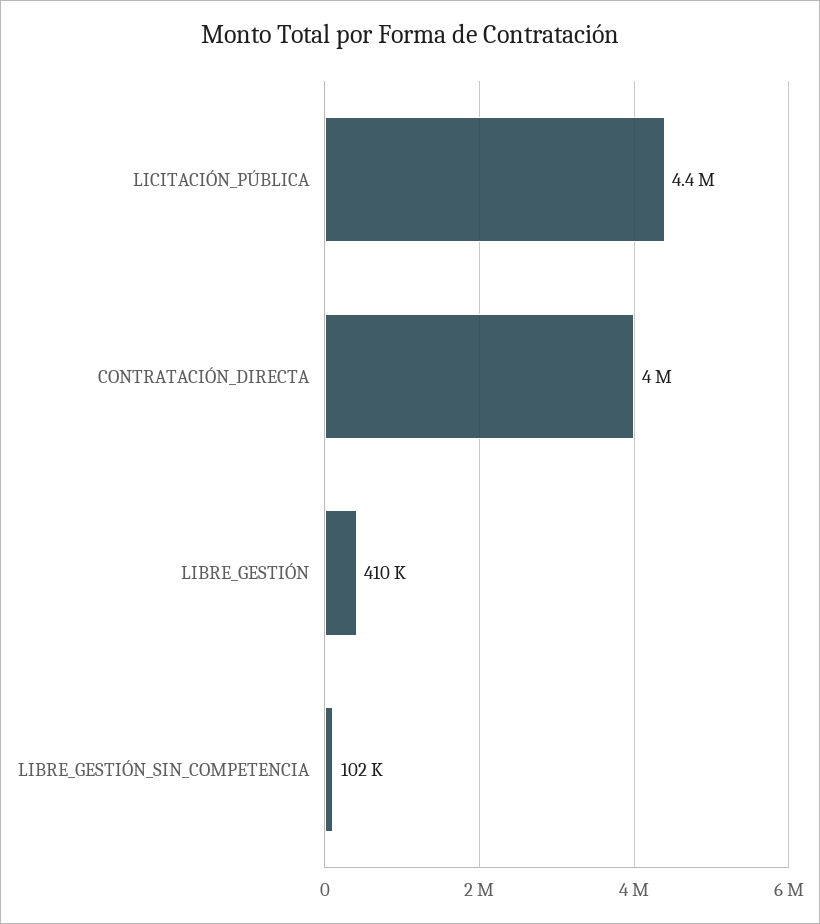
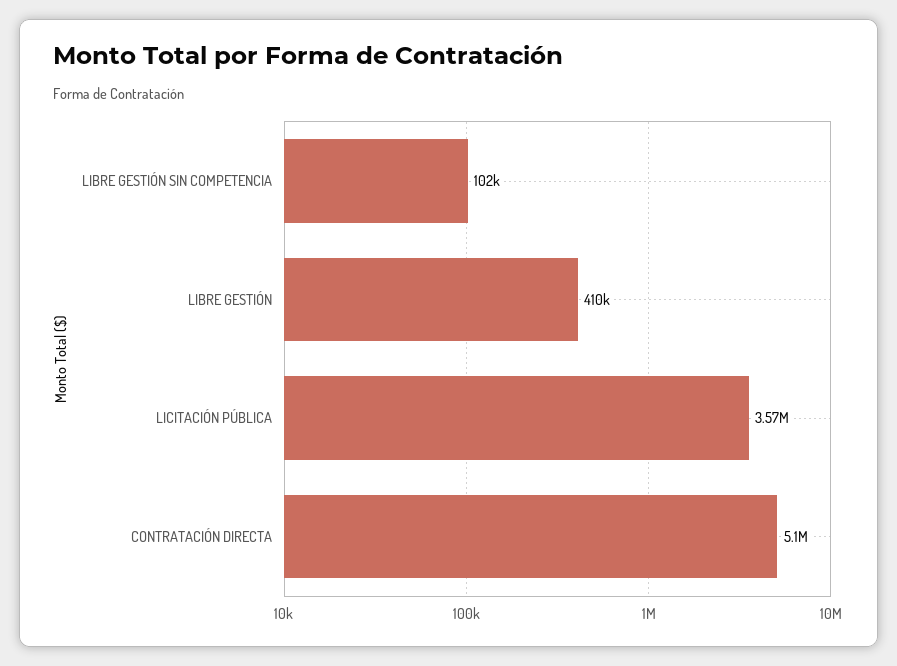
LICITACIÓN_PÚBLICA: 4400000 -> 3570000
CONTRATACIÓN_DIRECTA: 4000000 -> 5100000

